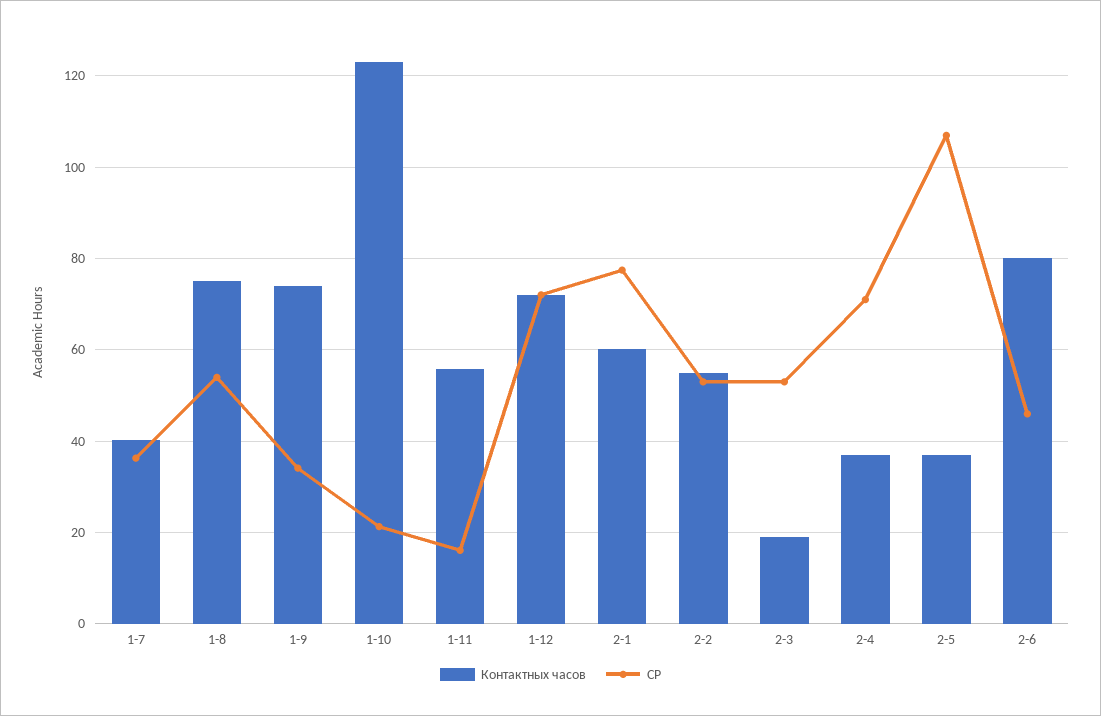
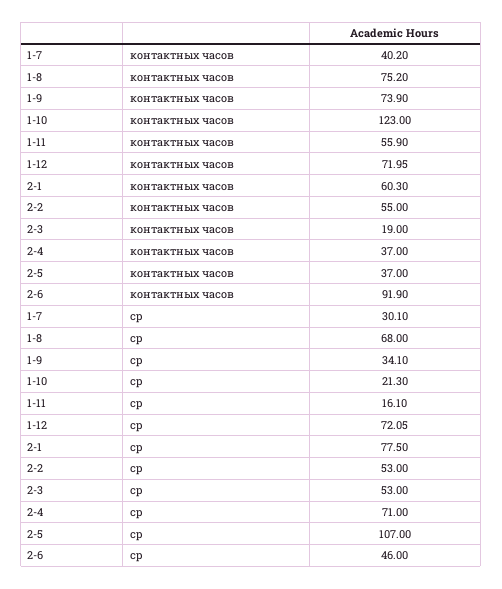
СР, 1-7: 36 -> 30.1
СР, 1-8: 54 -> 68
Контактных часов, 2-6: 80 -> 91.9

